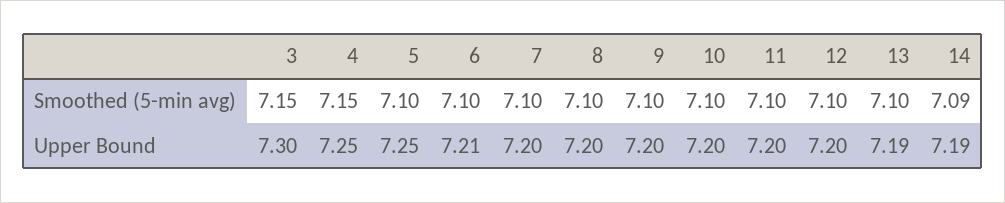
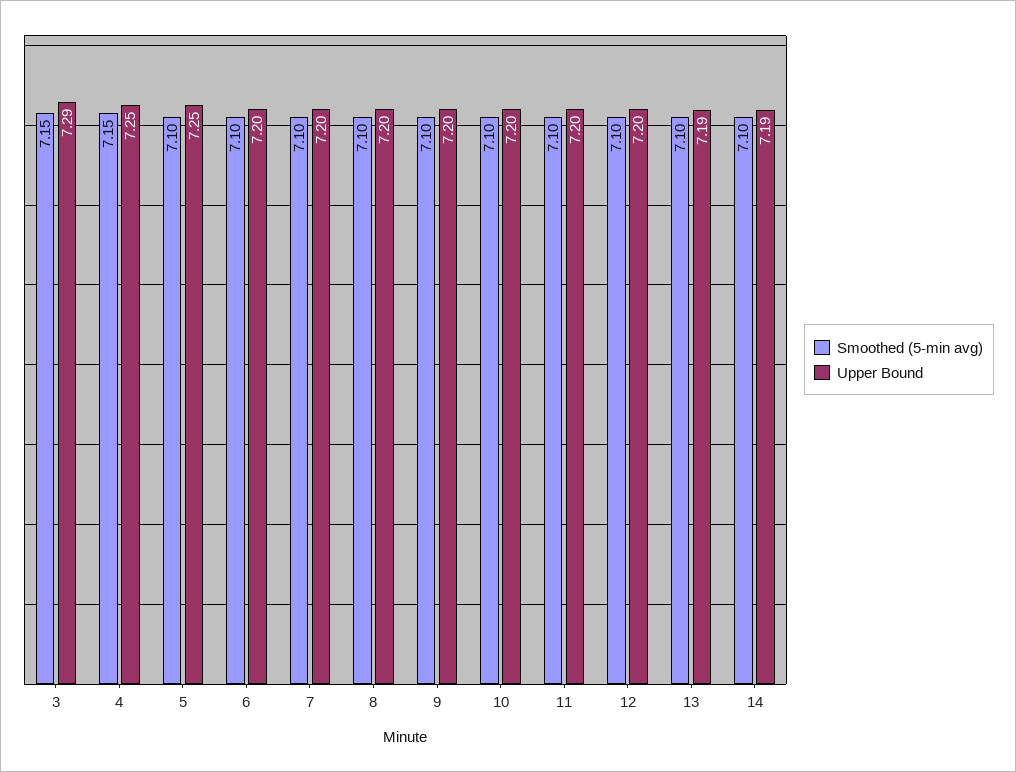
Smoothed (5-min avg), 14: 7.09 -> 7.1
Upper Bound, 3: 7.3 -> 7.29
Upper Bound, 6: 7.21 -> 7.2

